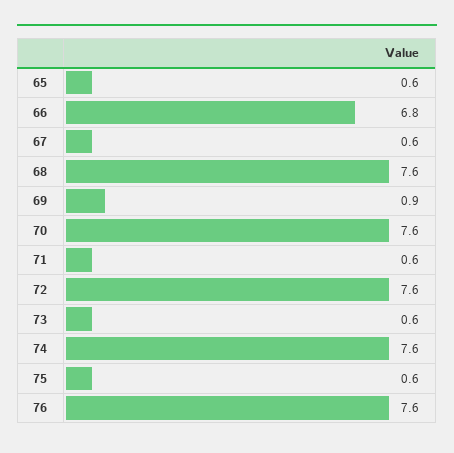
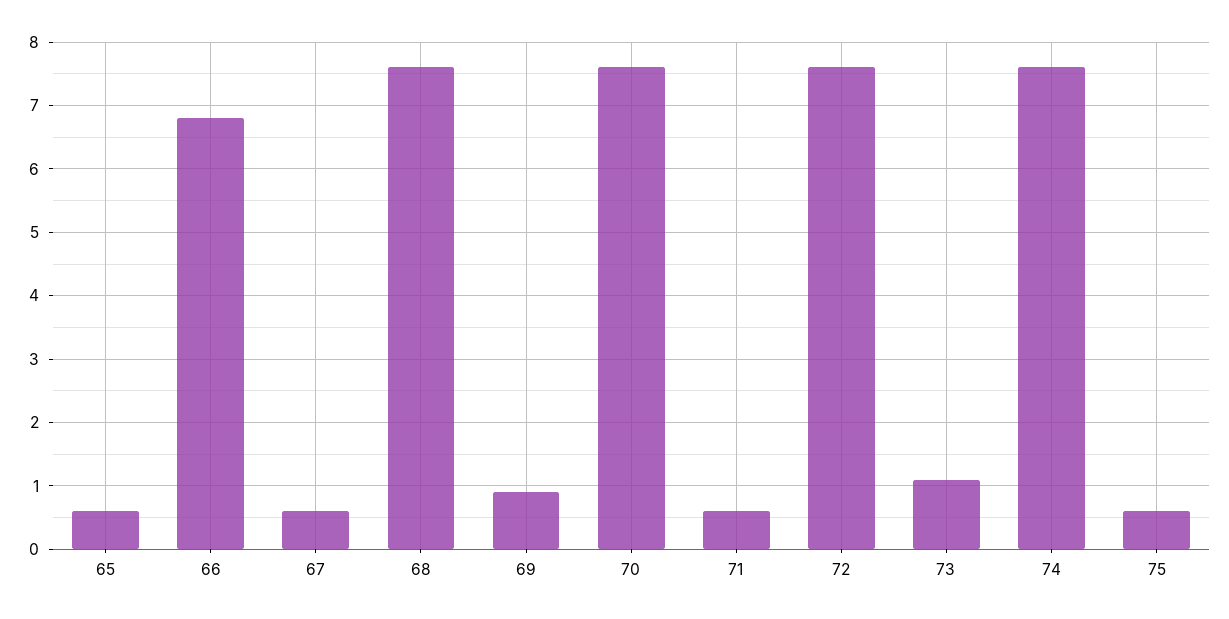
73: 0.6 -> 1.1
76: 7.6 -> none

